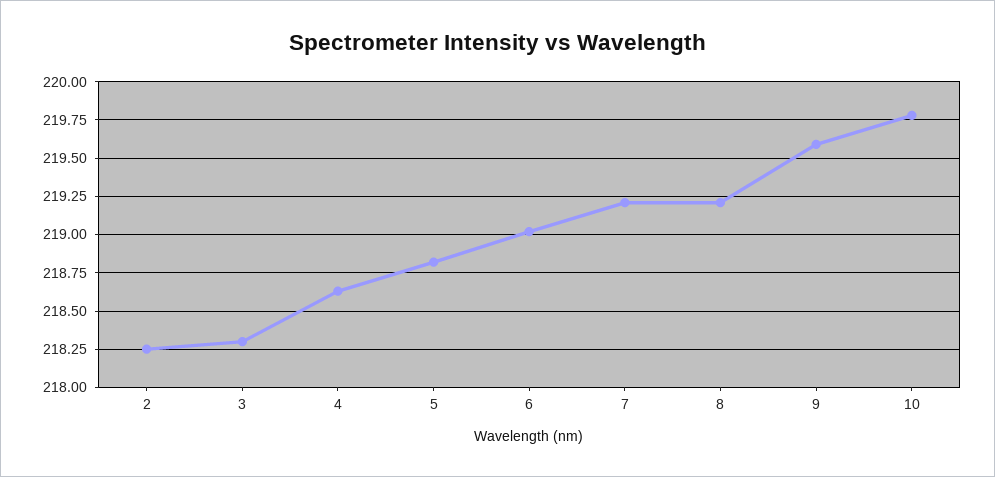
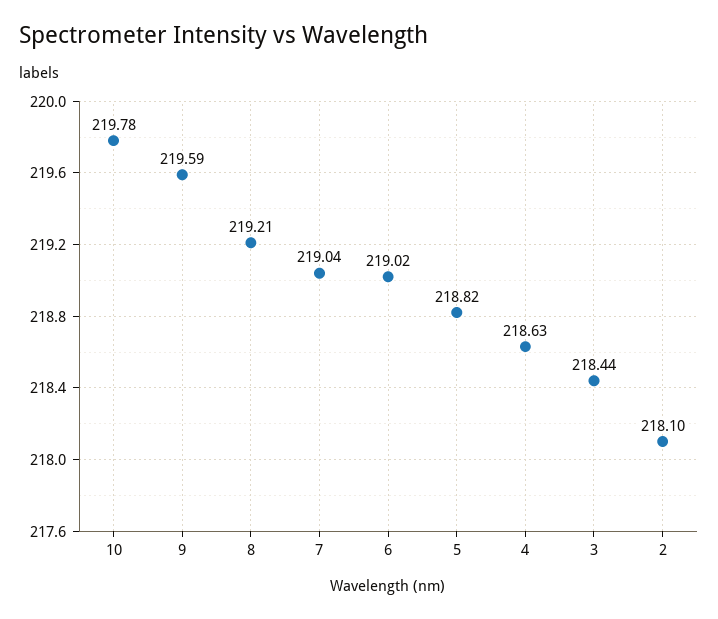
2: 218.25 -> 218.1
3: 218.3 -> 218.44
7: 219.2 -> 219.04

